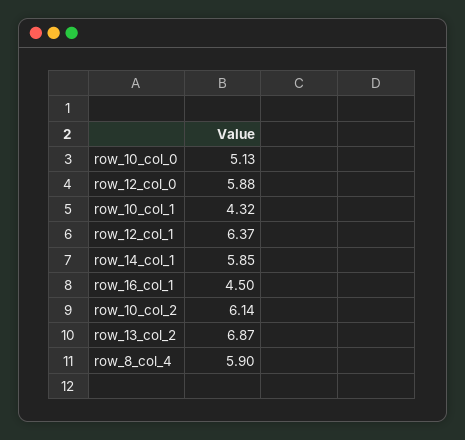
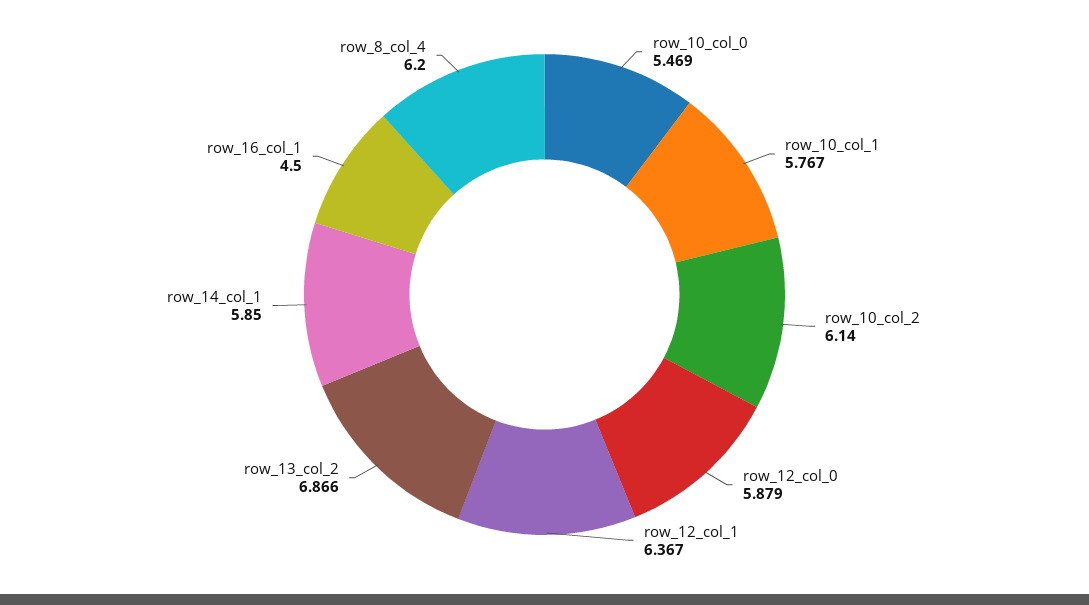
row_10_col_0: 5.13 -> 5.469
row_10_col_1: 4.32 -> 5.767
row_8_col_4: 5.9 -> 6.2

